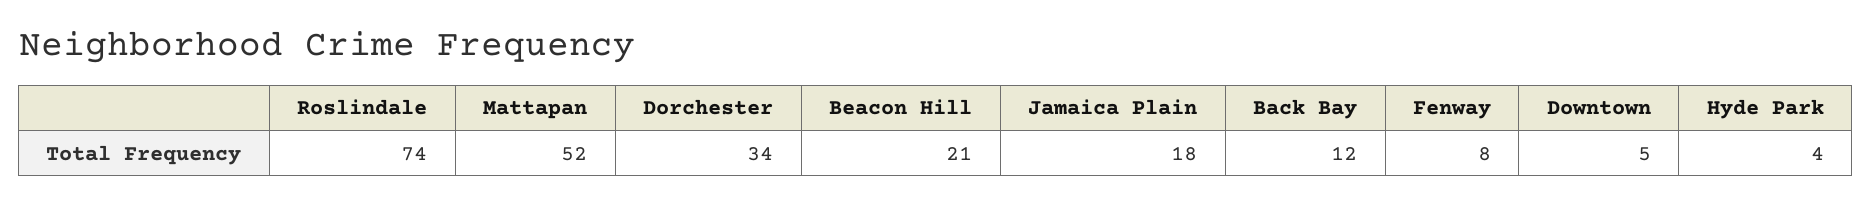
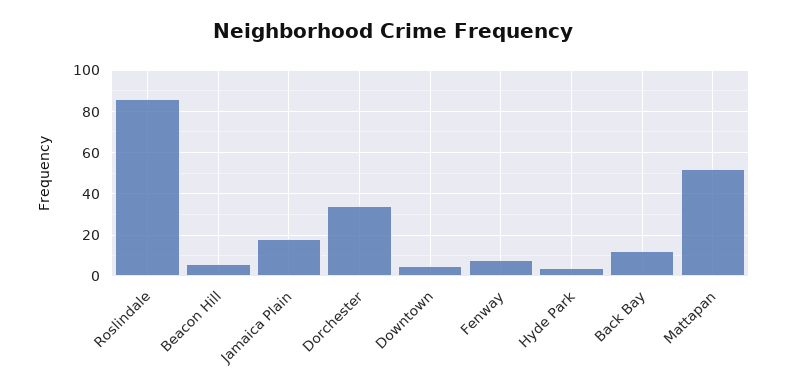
Roslindale: 74 -> 85
Beacon Hill: 21 -> 5

